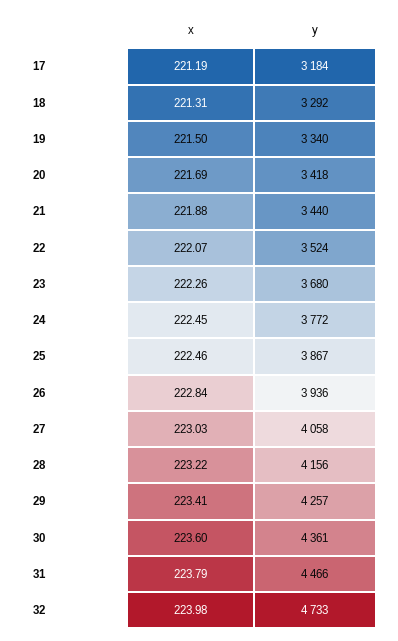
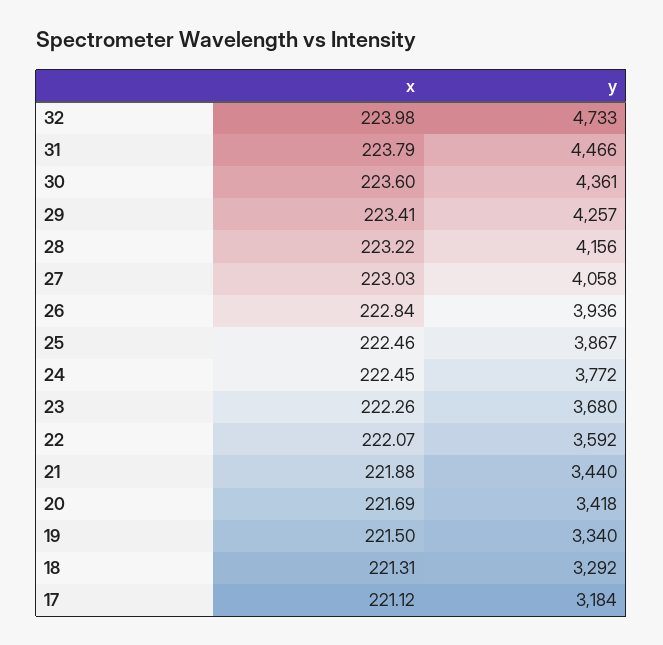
x, 17: 221.19 -> 221.12
y, 22: 3524 -> 3592

